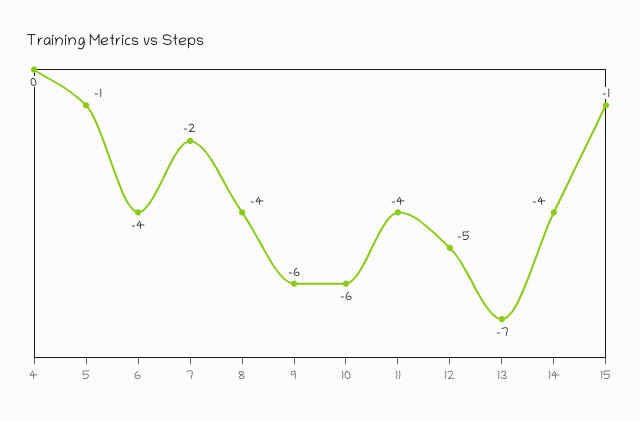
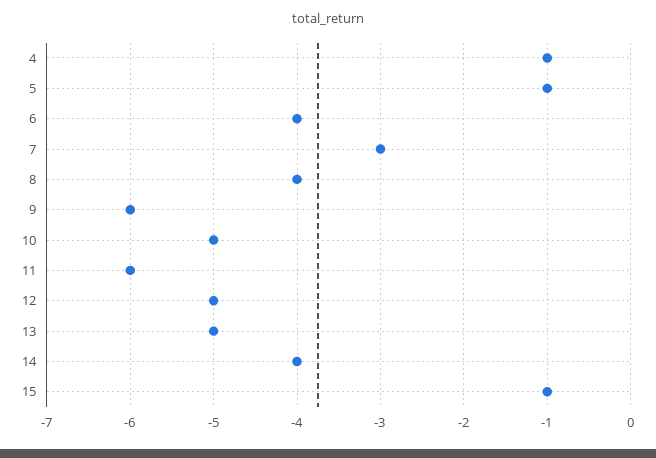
4: 0 -> -1
7: -2 -> -3
10: -6 -> -5
11: -4 -> -6
13: -7 -> -5

